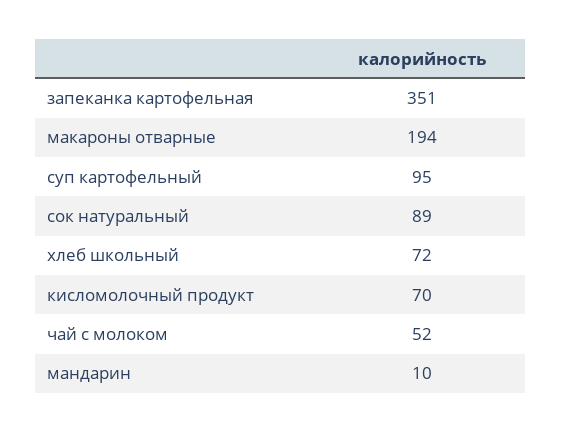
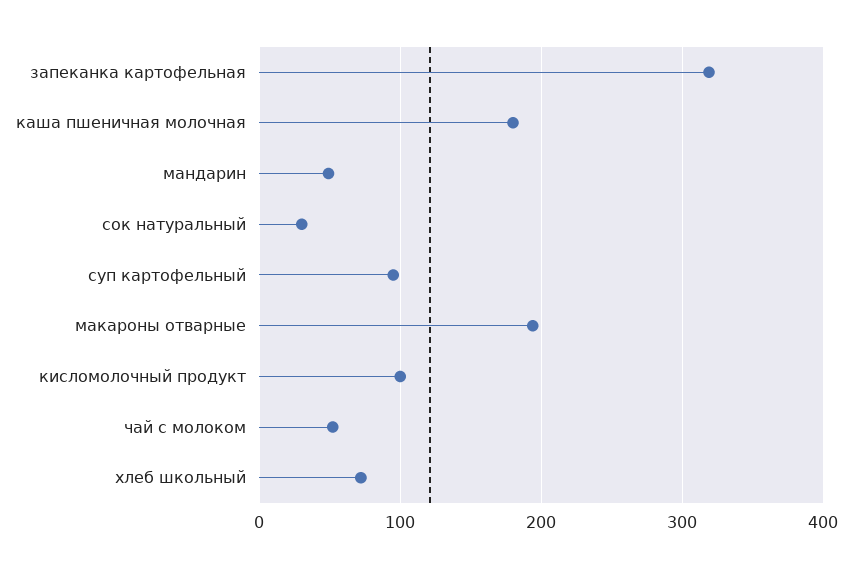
запеканка картофельная: 351 -> 320
сок натуральный: 89 -> 30
кисломолочный продукт: 70 -> 100
мандарин: 10 -> 50
каша пшеничная молочная: none -> 180

